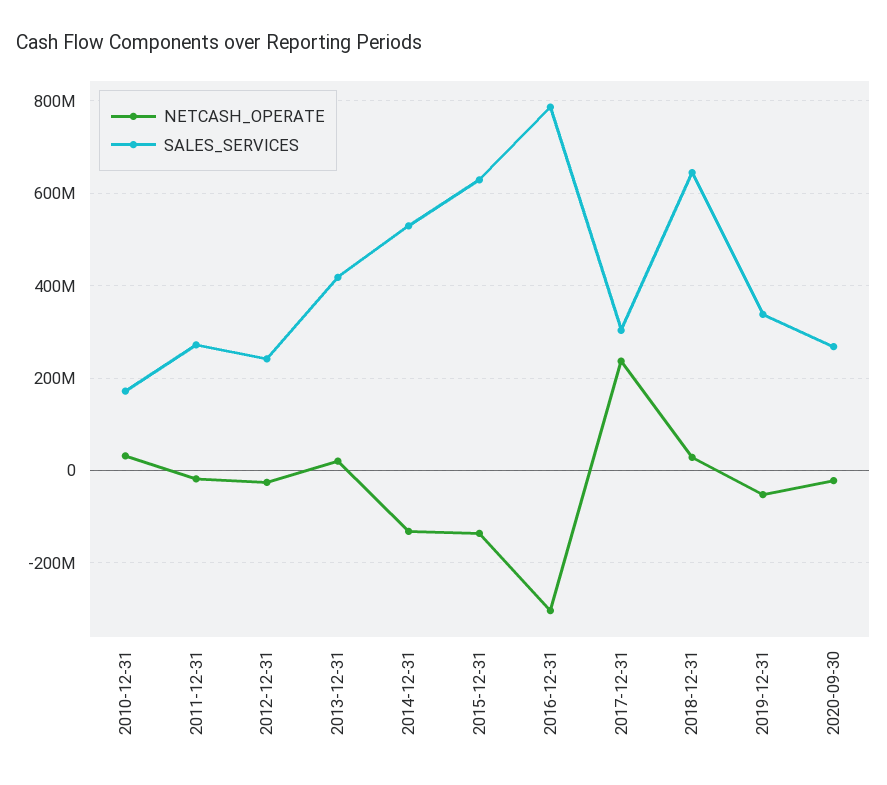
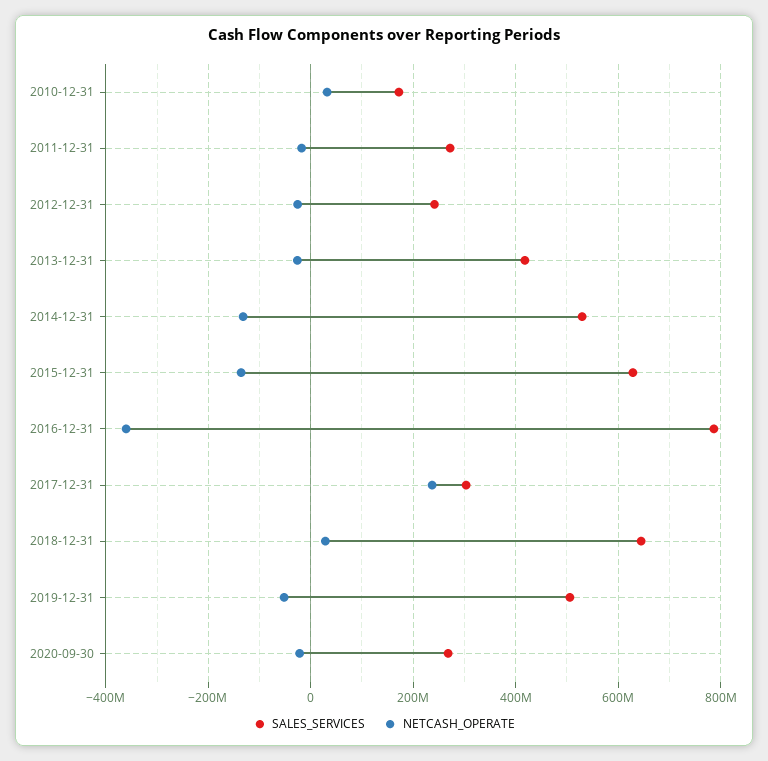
NETCASH_OPERATE, 2013-12-31: 20000000 -> -20000000
NETCASH_OPERATE, 2016-12-31: -300000000 -> -360000000
SALES_SERVICES, 2019-12-31: 340000000 -> 500000000

